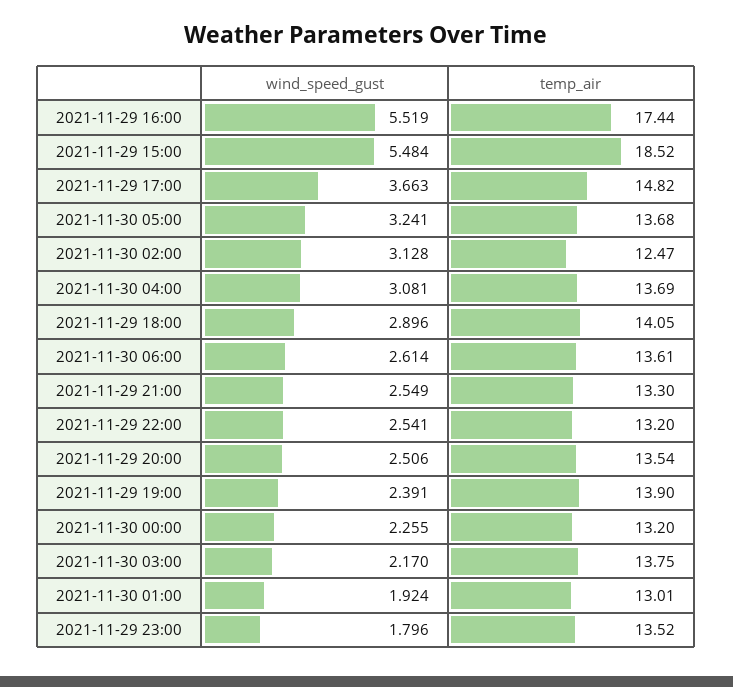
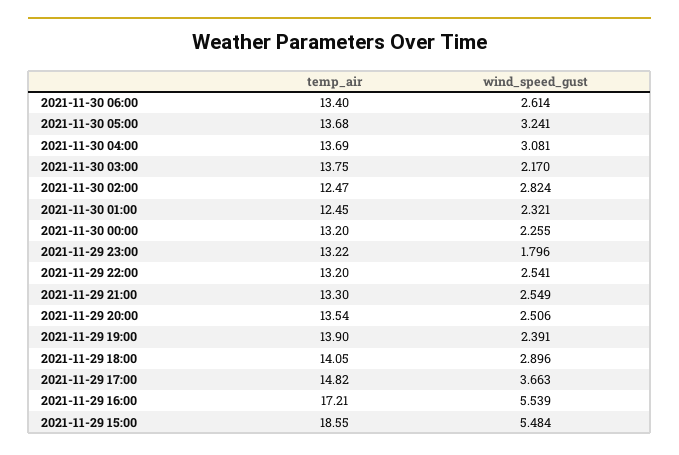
wind_speed_gust, 2021-11-29 16:00: 5.519 -> 5.539
temp_air, 2021-11-29 16:00: 17.44 -> 17.21
temp_air, 2021-11-29 15:00: 18.52 -> 18.55
wind_speed_gust, 2021-11-30 02:00: 3.128 -> 2.824
temp_air, 2021-11-30 06:00: 13.61 -> 13.4
wind_speed_gust, 2021-11-30 01:00: 1.924 -> 2.321
temp_air, 2021-11-30 01:00: 13.01 -> 12.45
temp_air, 2021-11-29 23:00: 13.52 -> 13.22

